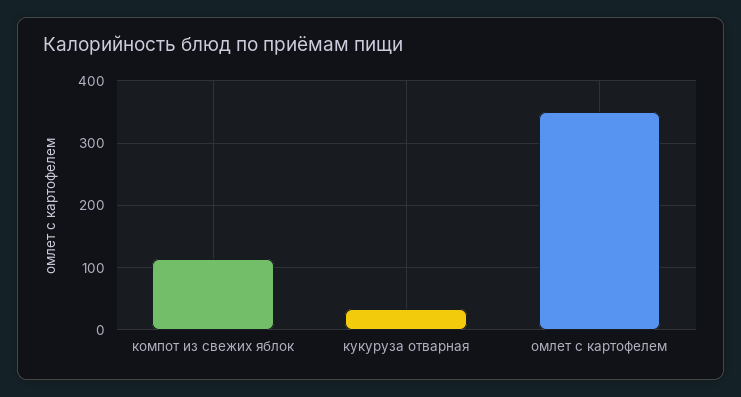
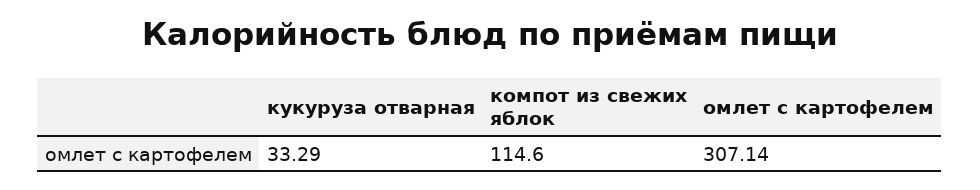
омлет с картофелем: 350 -> 307.14

